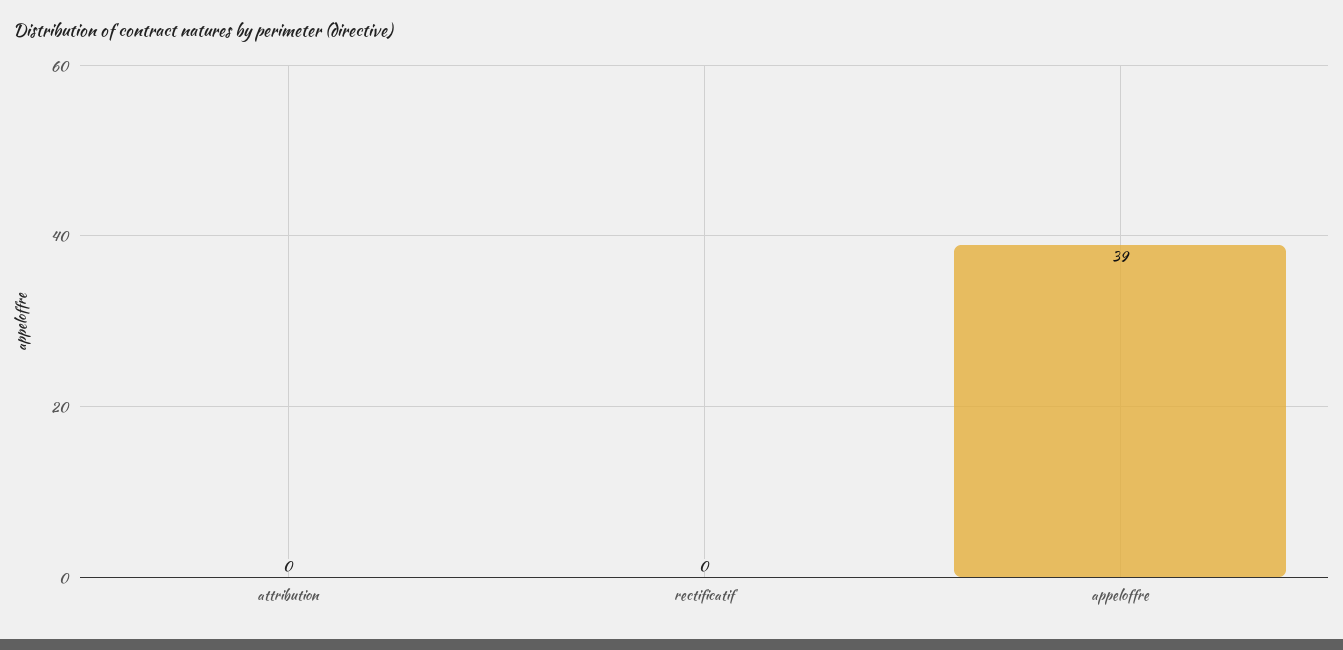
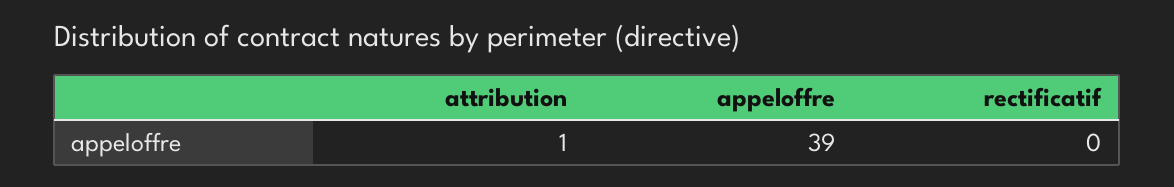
attribution: 0 -> 1

